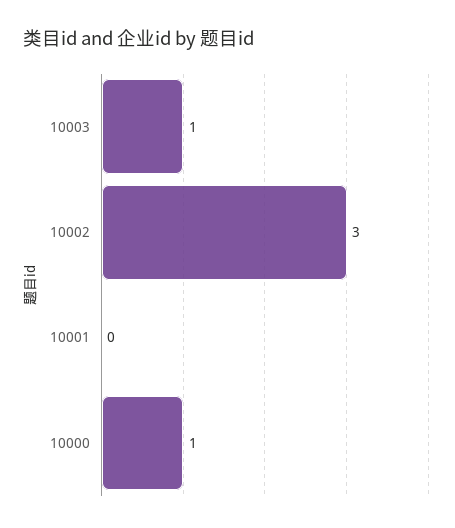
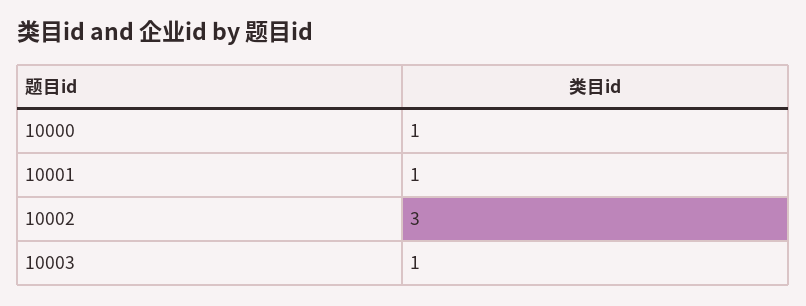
10001: 0 -> 1

